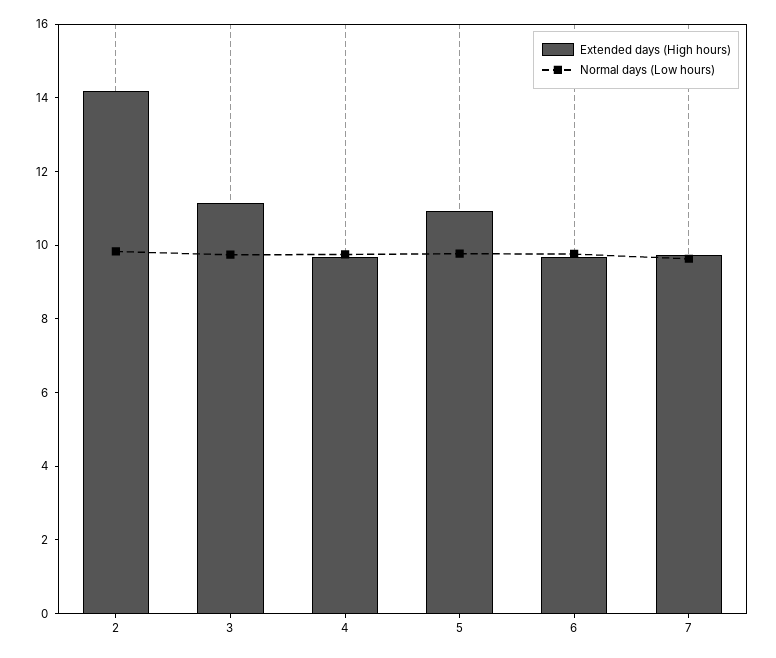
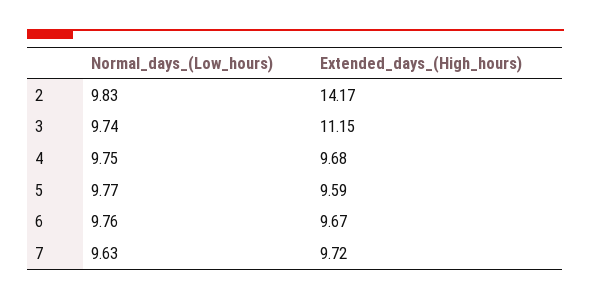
Extended days (High hours), 5: 11 -> 9.59

